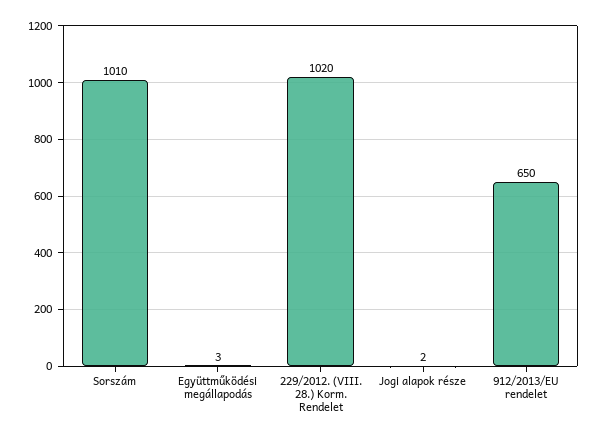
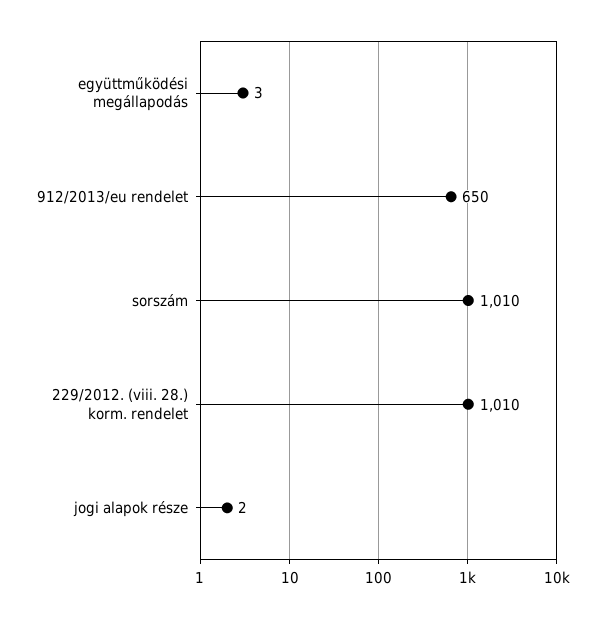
229/2012. (VIII. 28.) Korm. Rendelet: 1020 -> 1010

